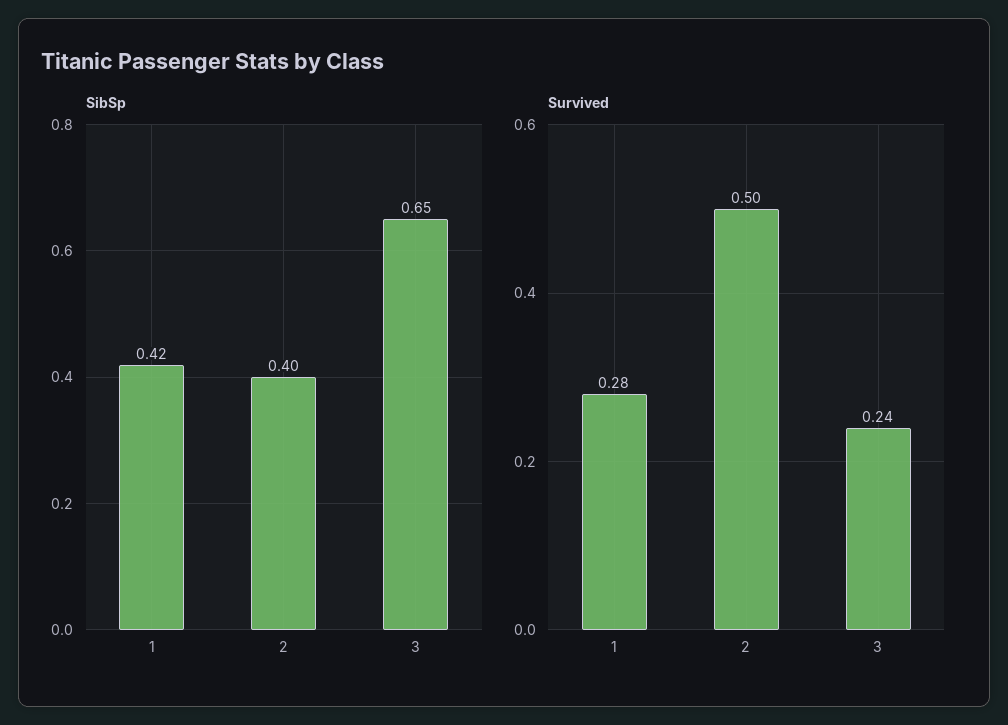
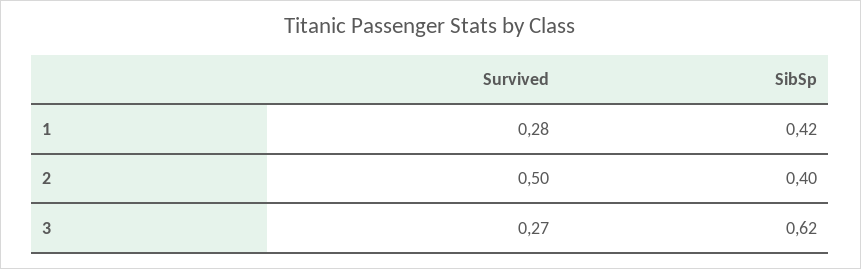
SibSp, 3: 0.65 -> 0.62
Survived, 3: 0.24 -> 0.27

